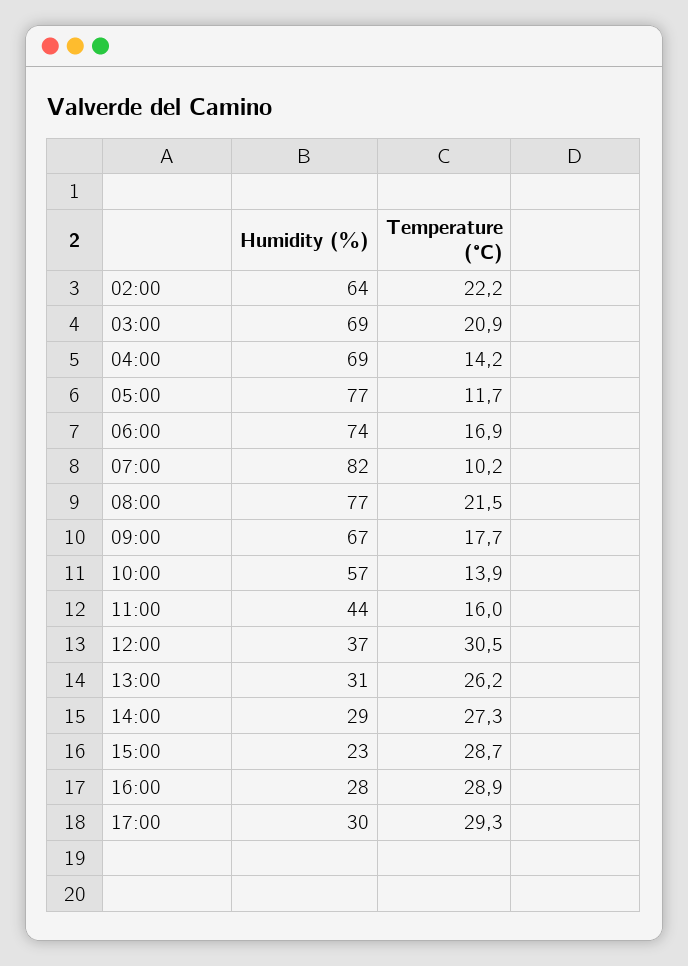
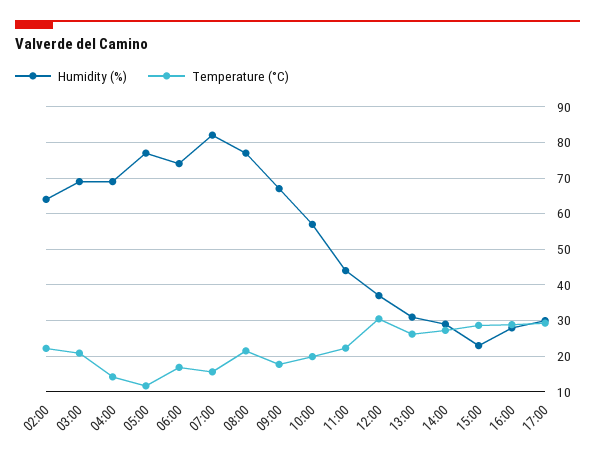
Temperature (°C), 07:00: 10.2 -> 16
Temperature (°C), 10:00: 13.9 -> 20
Temperature (°C), 11:00: 16 -> 22

